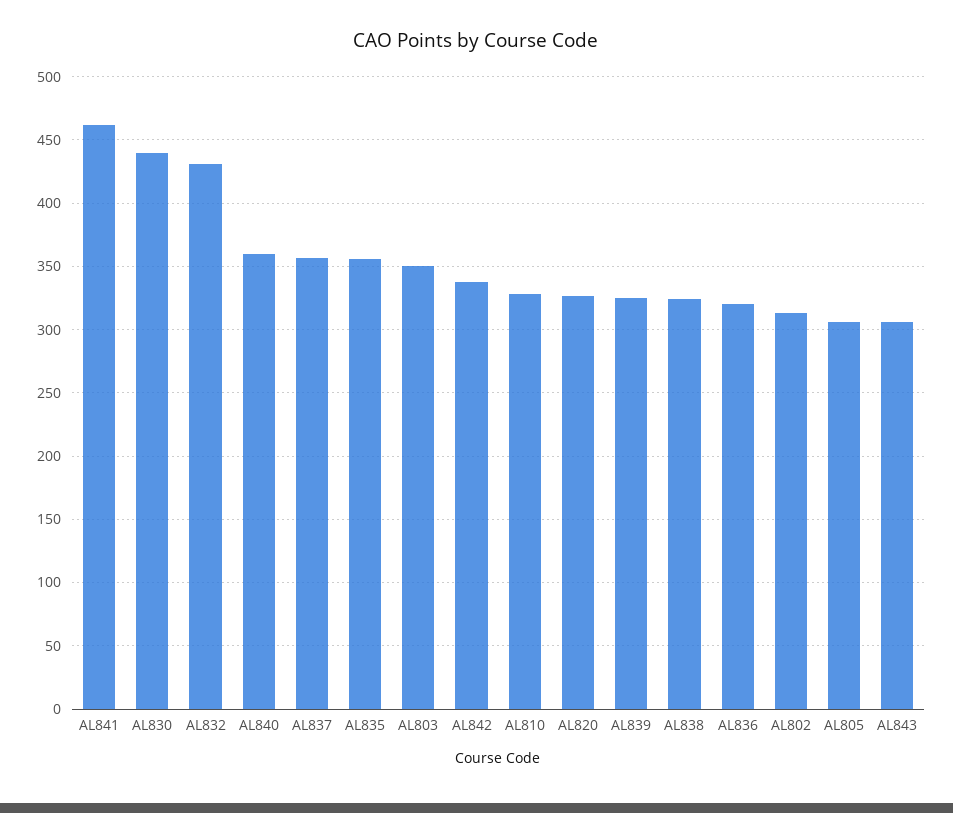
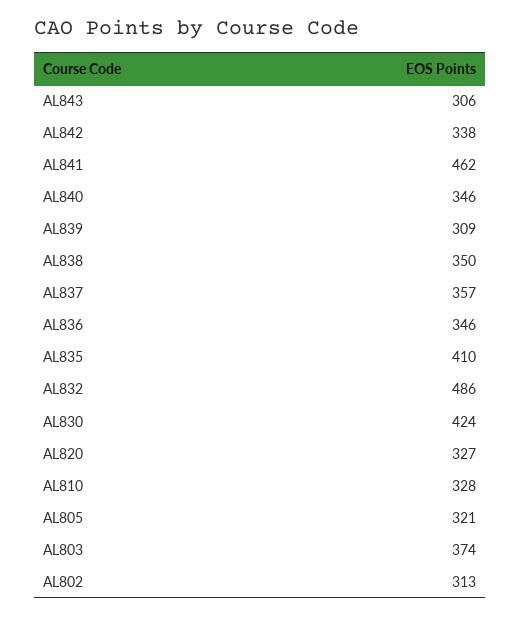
AL830: 440 -> 424
AL832: 430 -> 486
AL840: 360 -> 346
AL835: 355 -> 410
AL803: 350 -> 374
AL839: 325 -> 309
AL838: 325 -> 350
AL836: 320 -> 346
AL805: 305 -> 321

